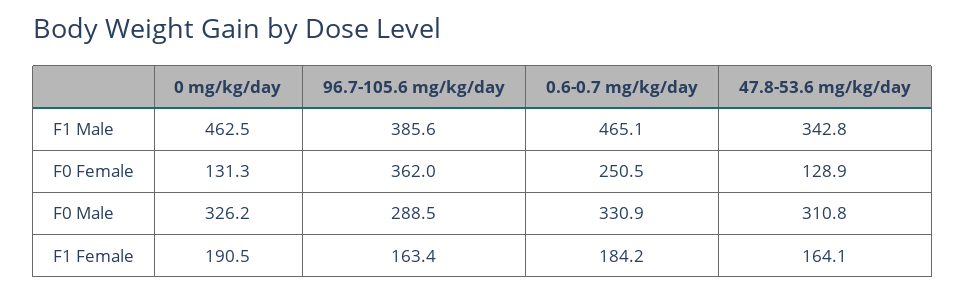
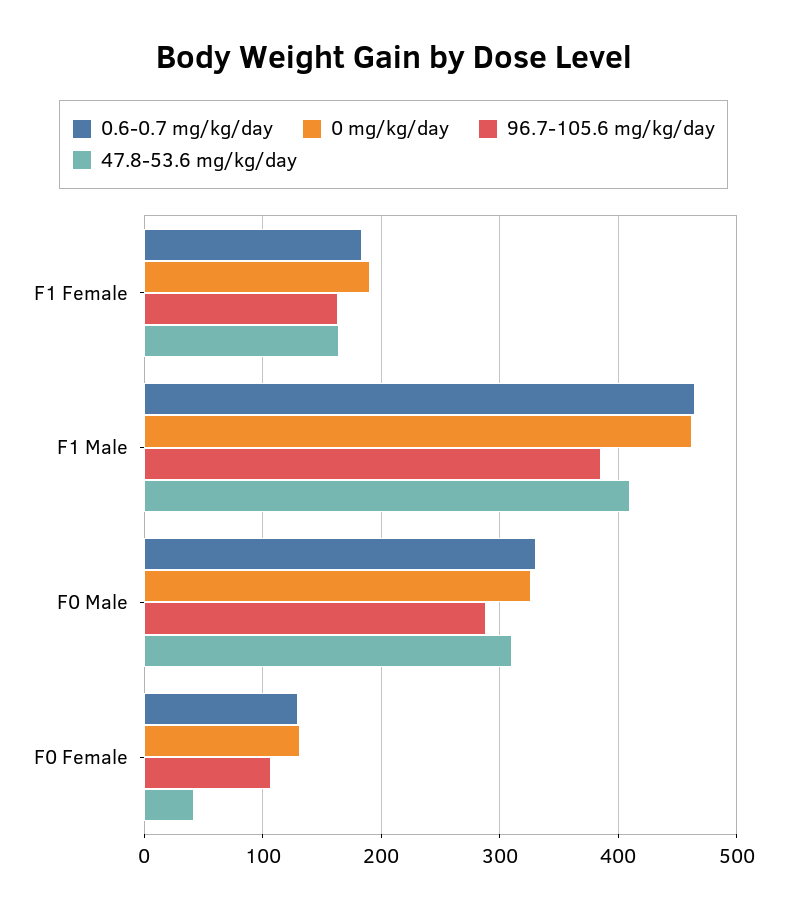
47.8-53.6 mg/kg/day, F1 Male: 342.8 -> 410
96.7-105.6 mg/kg/day, F0 Female: 362 -> 110
0.6-0.7 mg/kg/day, F0 Female: 250.5 -> 130
47.8-53.6 mg/kg/day, F0 Female: 128.9 -> 40

